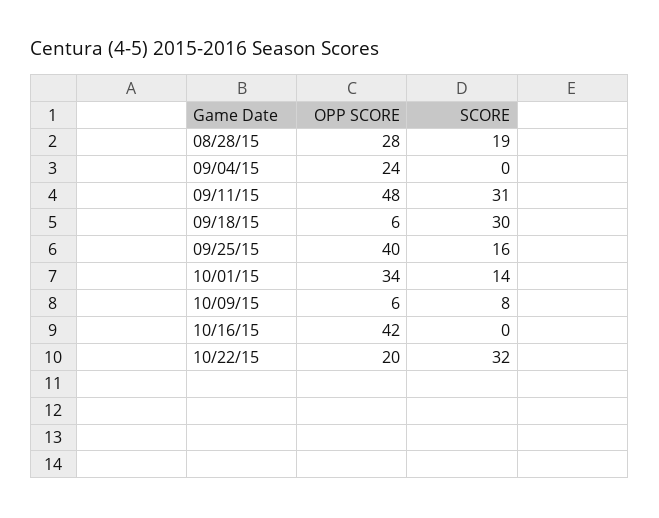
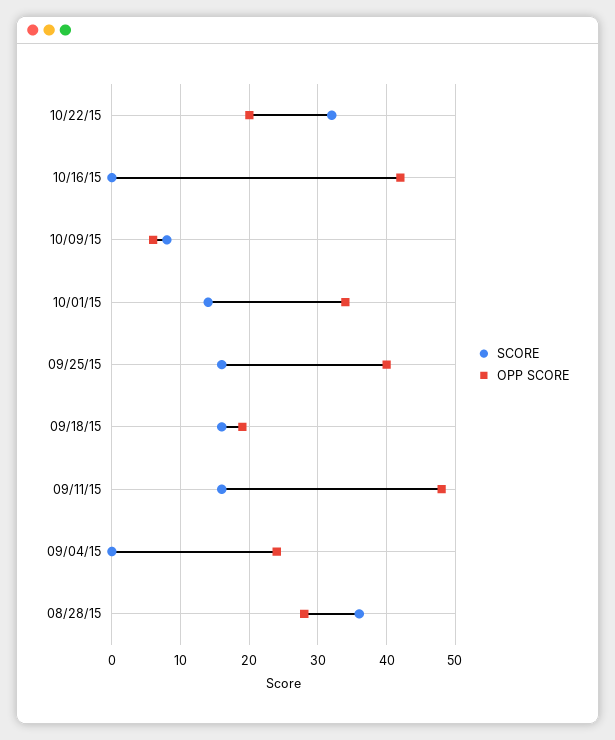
SCORE, 08/28/15: 19 -> 36
SCORE, 09/11/15: 31 -> 16
OPP SCORE, 09/18/15: 6 -> 19
SCORE, 09/18/15: 30 -> 16

